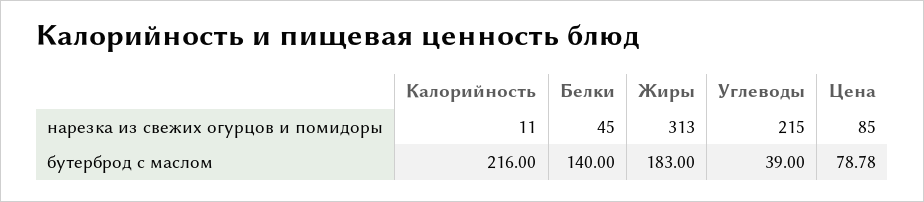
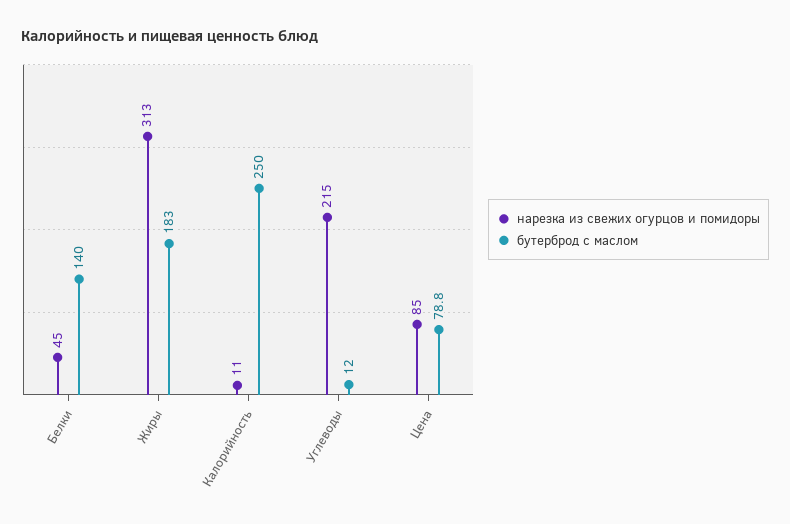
бутерброд с маслом, Калорийность: 216 -> 250
бутерброд с маслом, Углеводы: 39 -> 12

